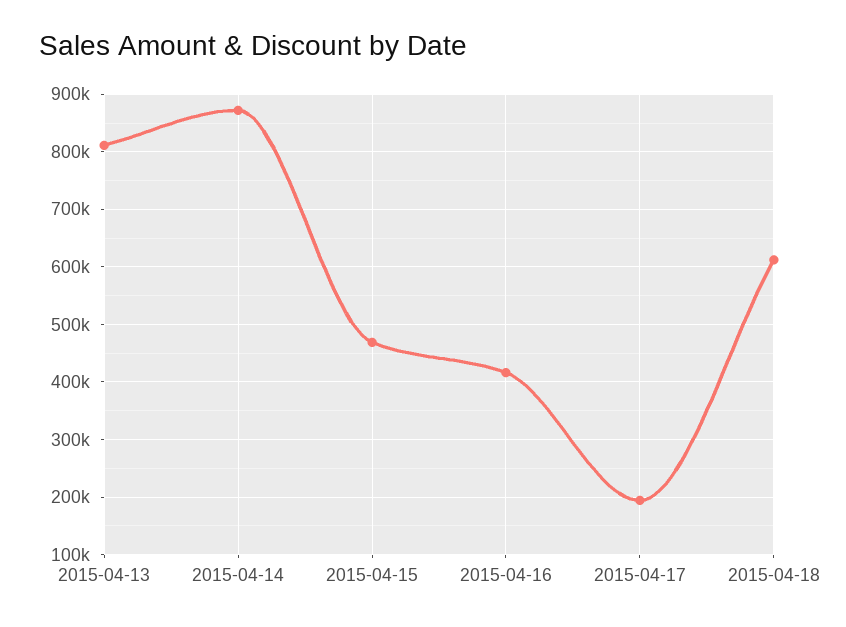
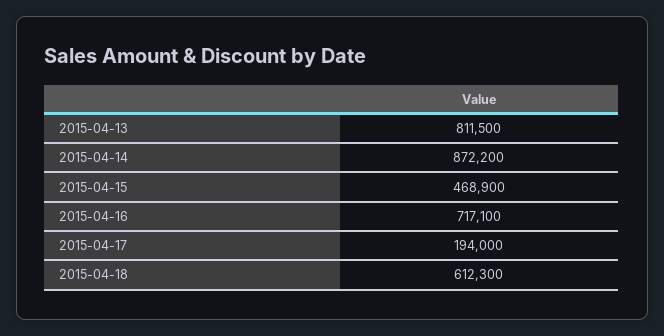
2015-04-16: 420000 -> 717100

